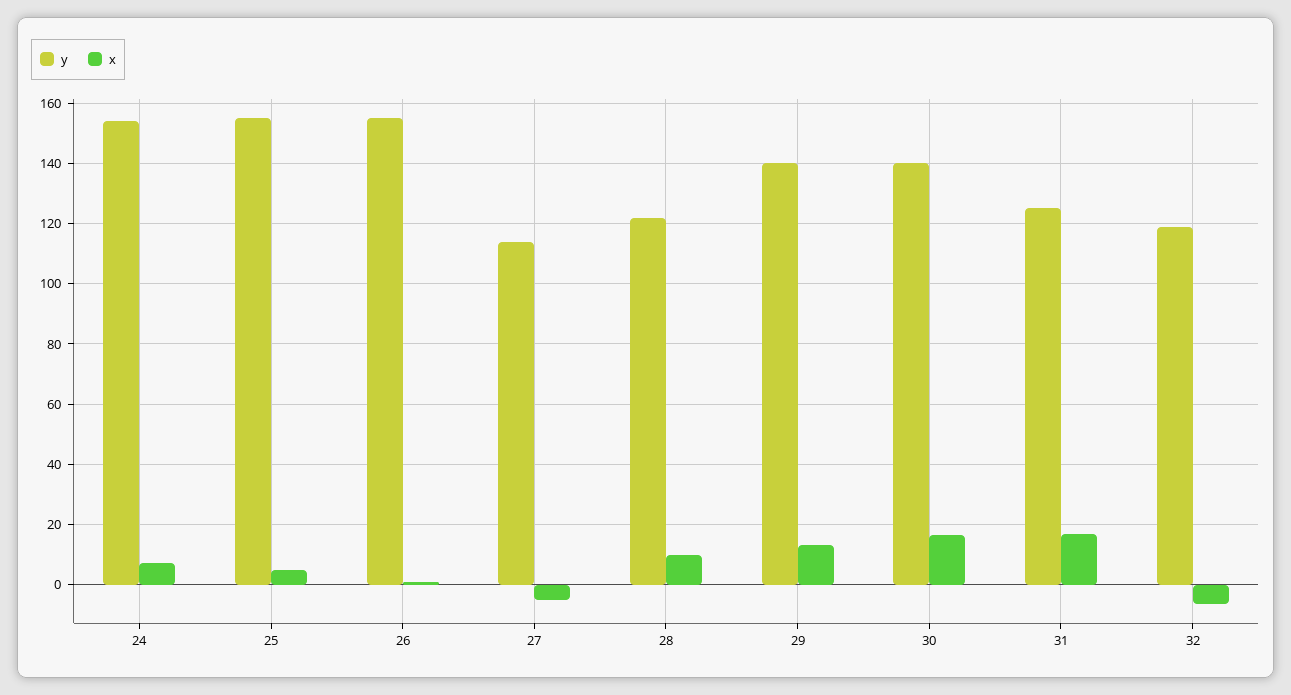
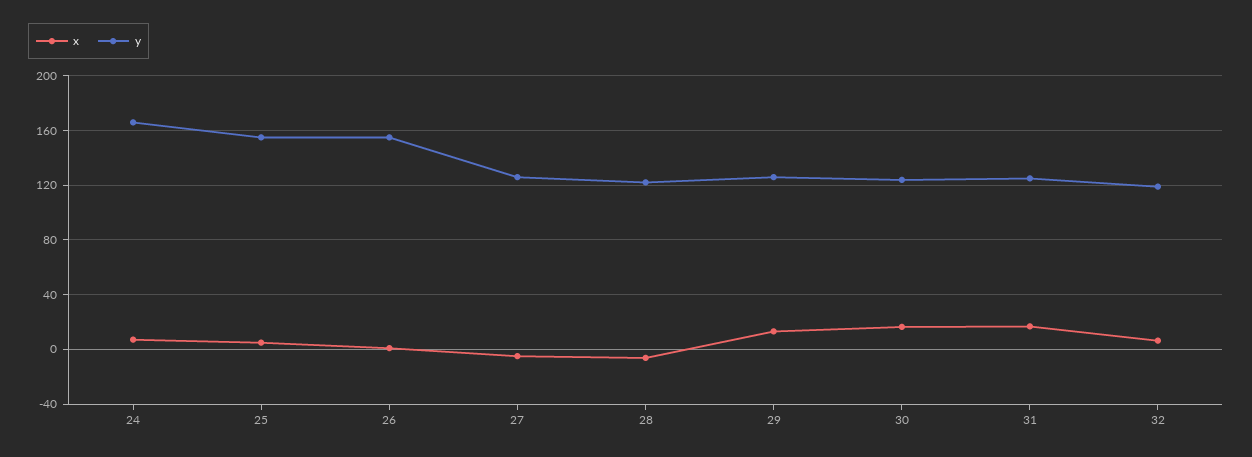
y, 24: 154 -> 165
y, 27: 114 -> 125
x, 28: 10 -> -5
y, 29: 140 -> 125
y, 30: 140 -> 125
x, 32: -6 -> 5

